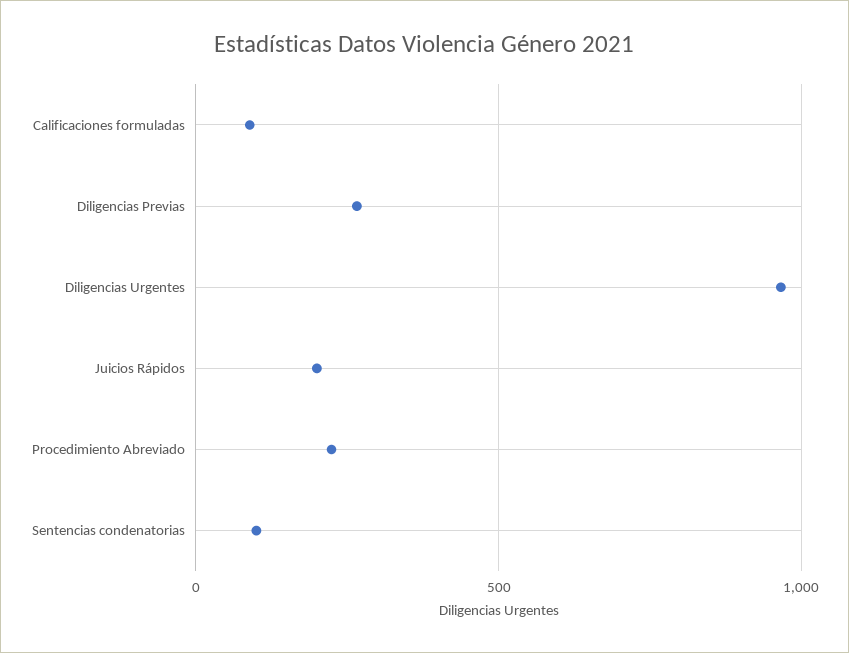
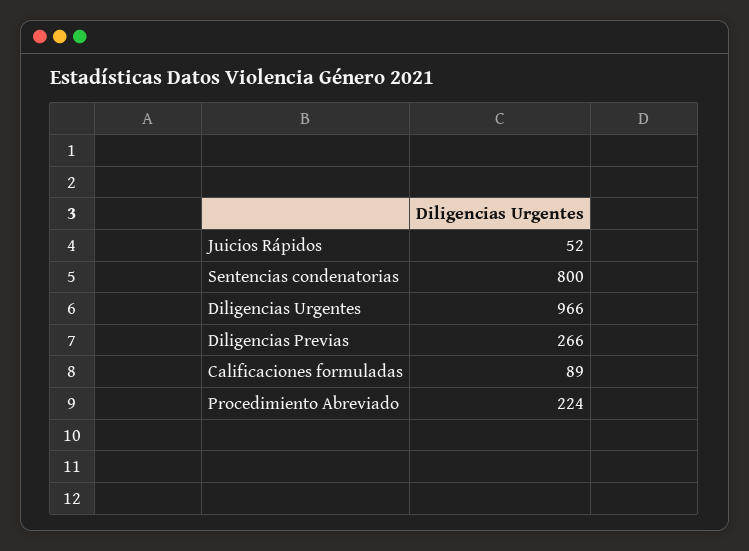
Juicios Rápidos: 200 -> 52
Sentencias condenatorias: 100 -> 800

